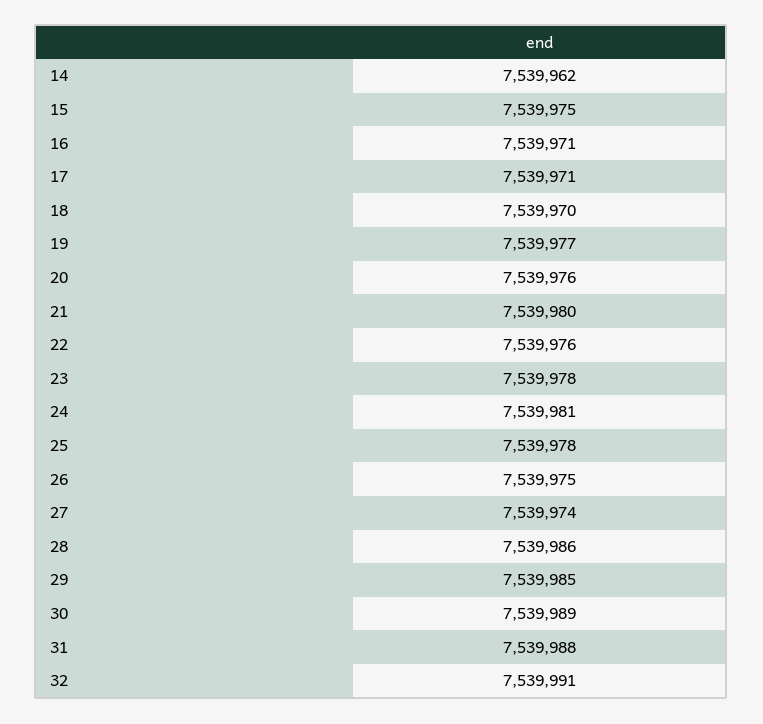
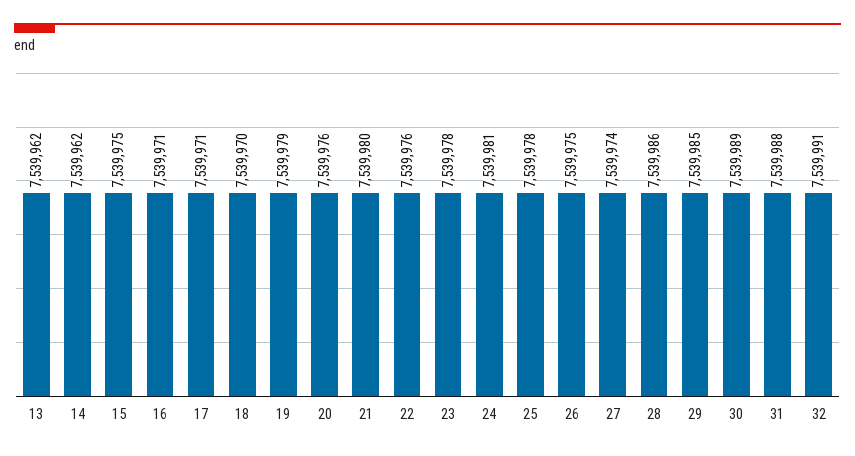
19: 7539977 -> 7539979
13: none -> 7539962

